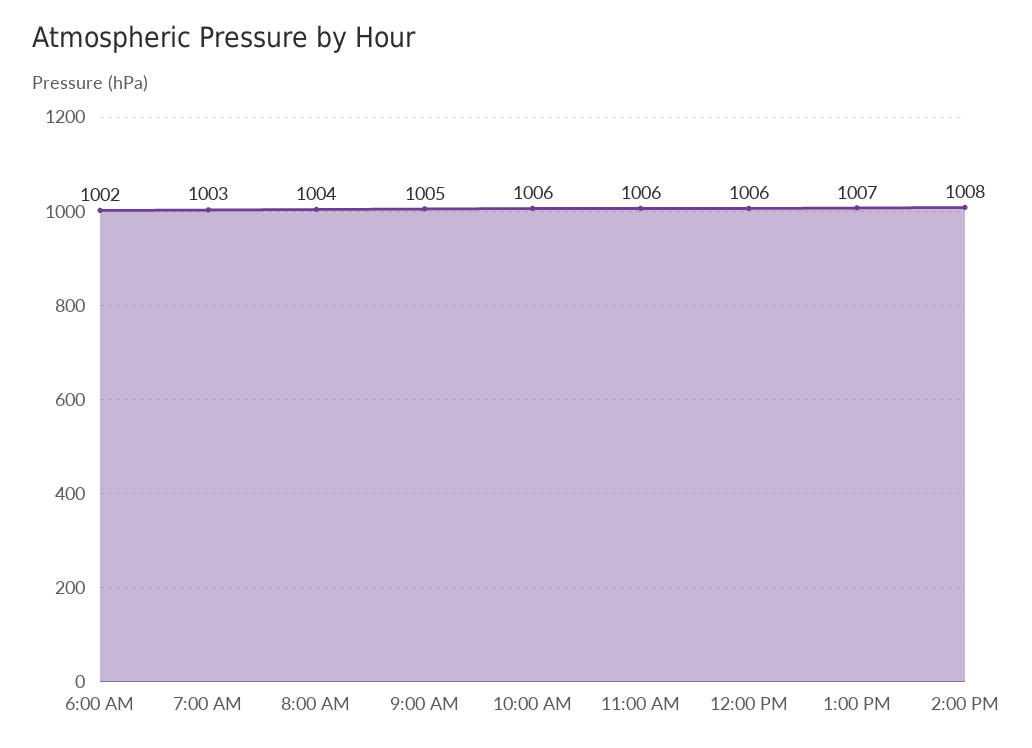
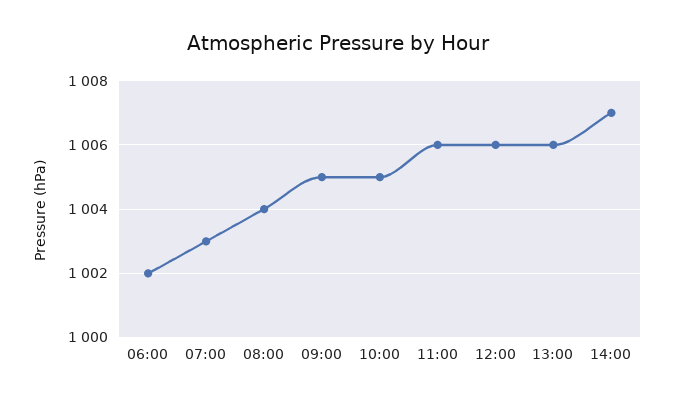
10:00 AM: 1006 -> 1005
1:00 PM: 1007 -> 1006
2:00 PM: 1008 -> 1007

